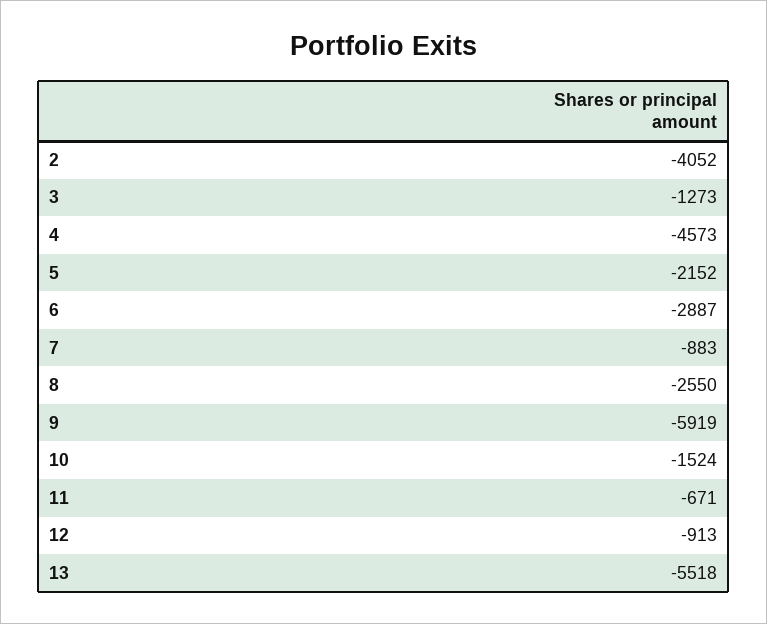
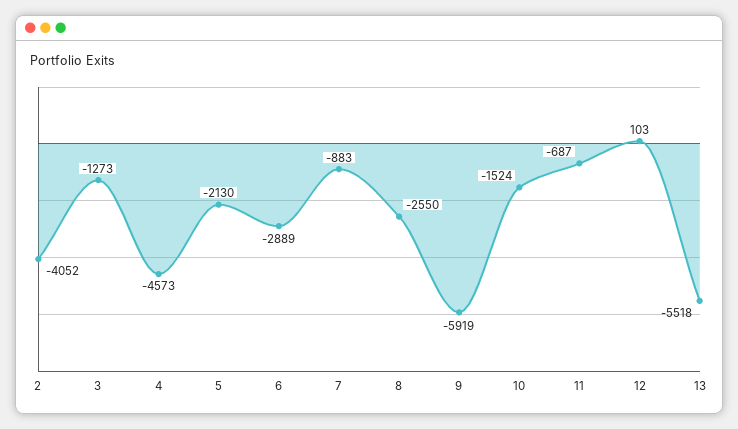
5: -2152 -> -2130
6: -2887 -> -2889
11: -671 -> -687
12: -913 -> 103

